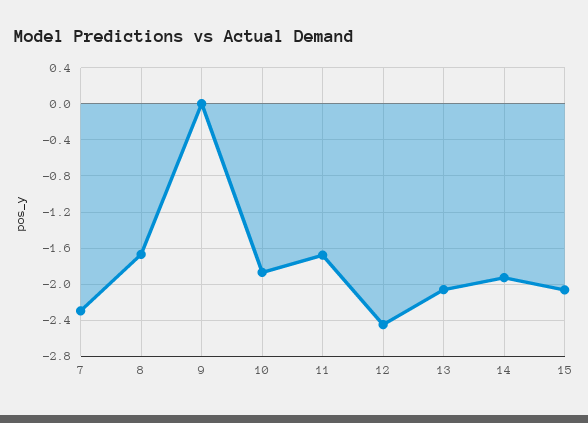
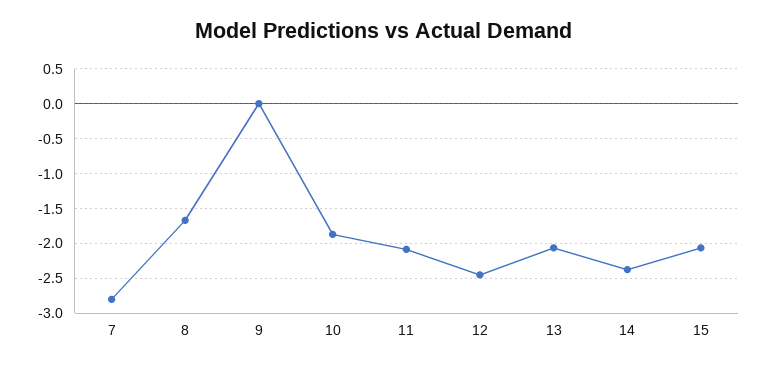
7: -2.3 -> -2.8
11: -1.7 -> -2.1
14: -1.9 -> -2.4

